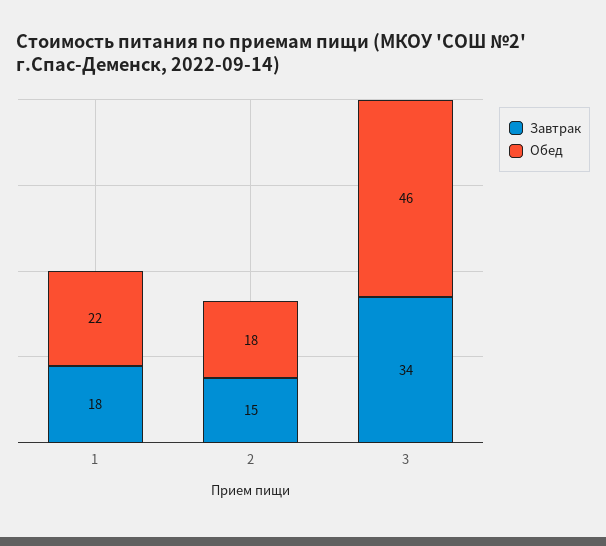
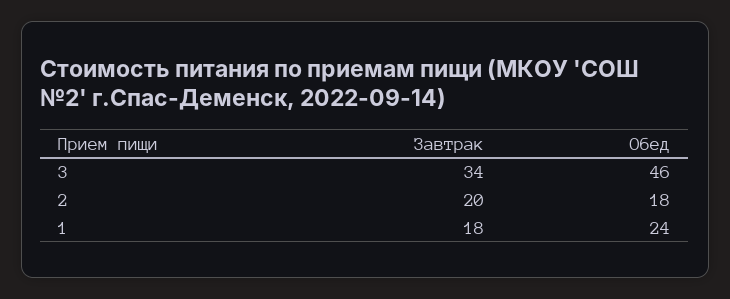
Обед, 1: 22 -> 24
Завтрак, 2: 15 -> 20

